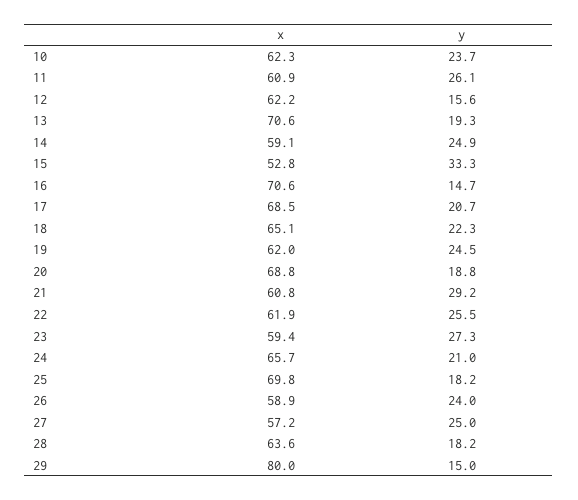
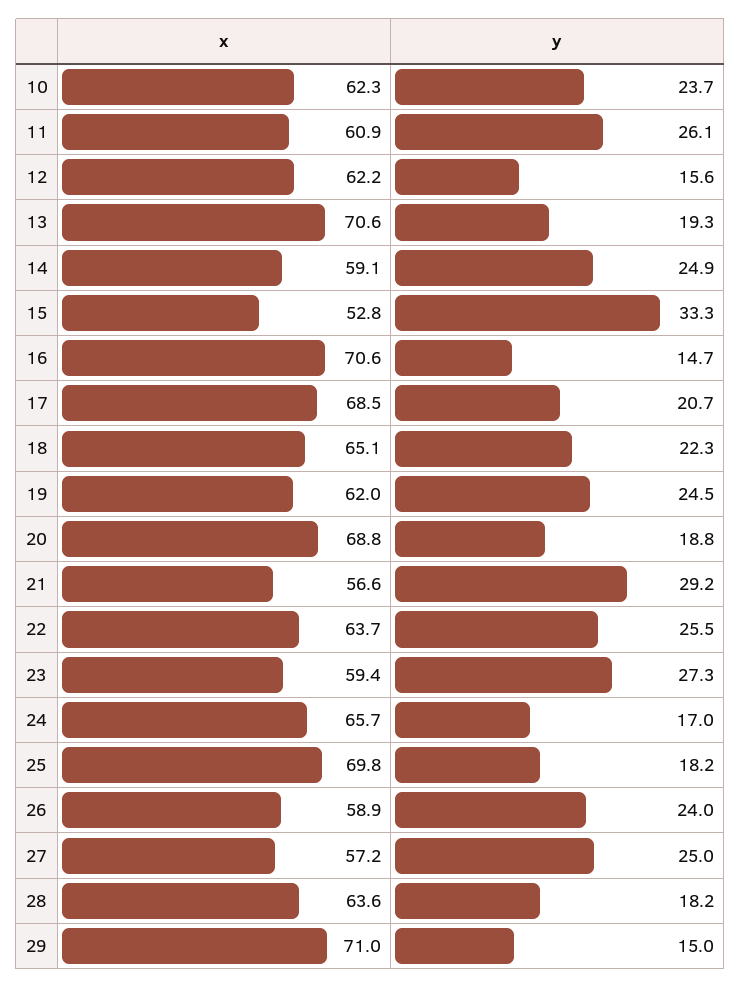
x, 21: 60.8 -> 56.6
x, 22: 61.9 -> 63.7
y, 24: 21 -> 17
x, 29: 80 -> 71

